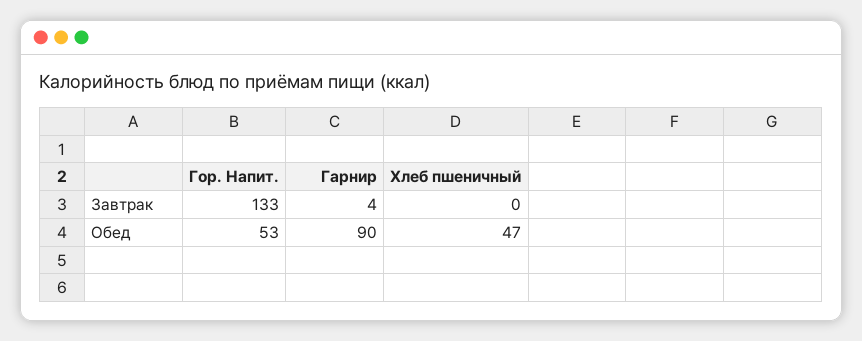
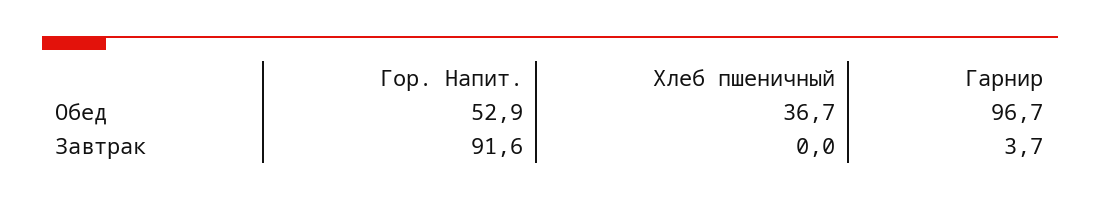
Гор. Напит., Завтрак: 133 -> 91.6
Гарнир, Обед: 90 -> 96.7
Хлеб пшеничный, Обед: 47 -> 36.7

